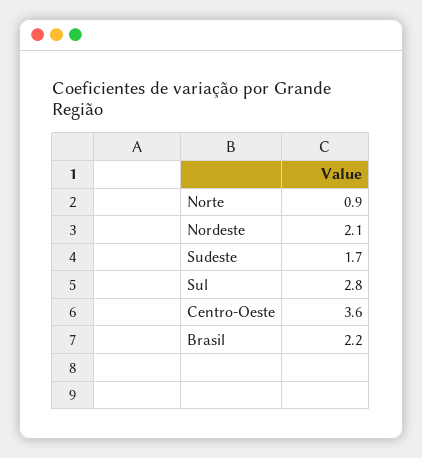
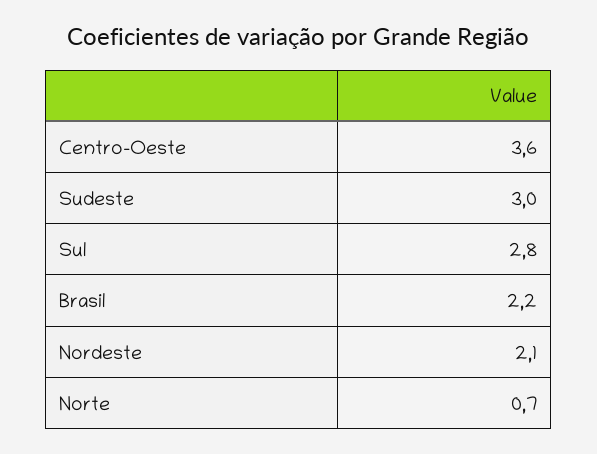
Norte: 0.9 -> 0.7
Sudeste: 1.7 -> 3

